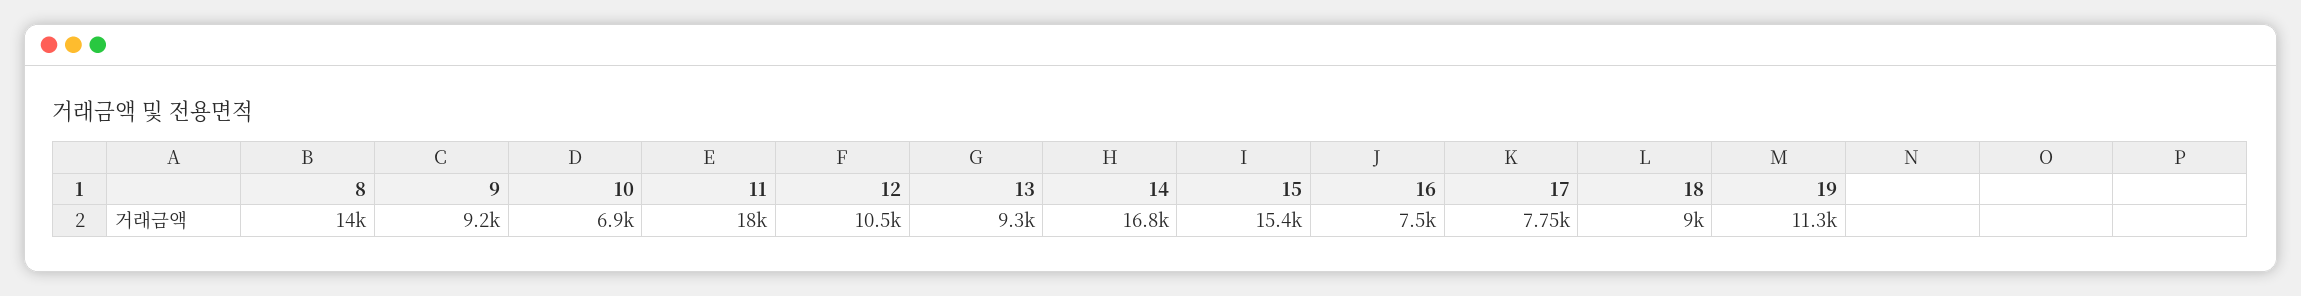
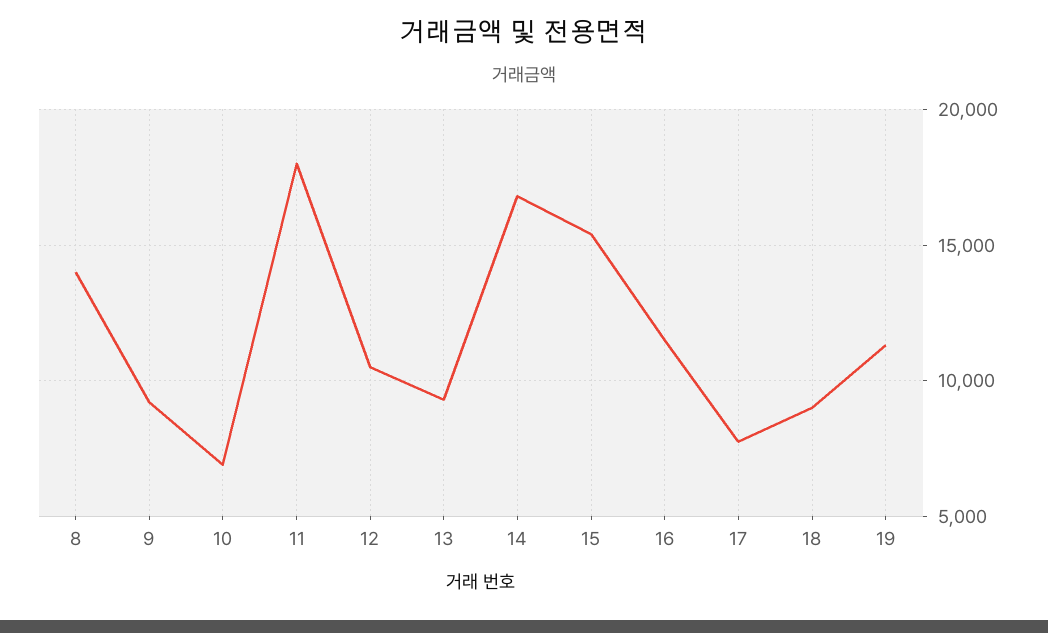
16: 7500 -> 11500

